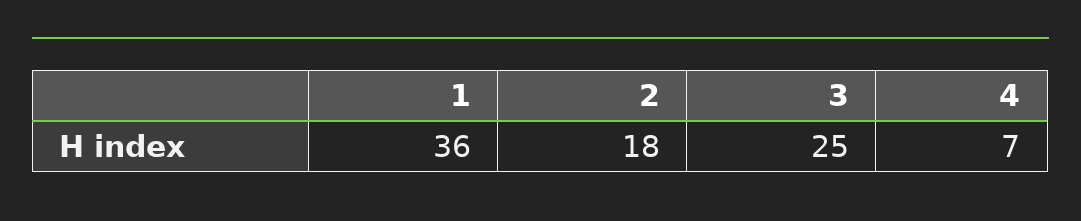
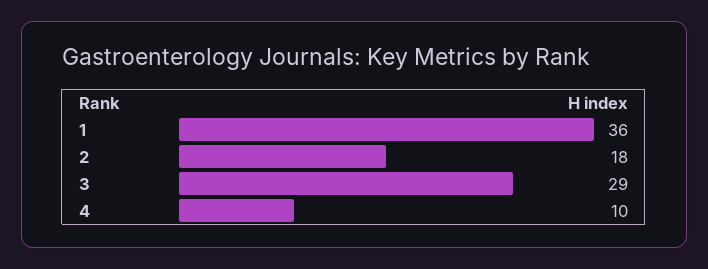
3: 25 -> 29
4: 7 -> 10

